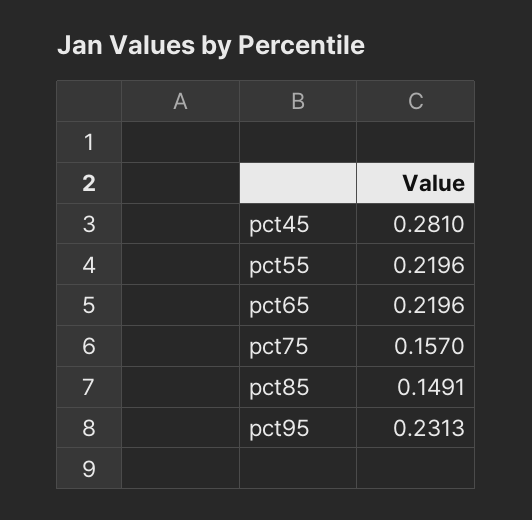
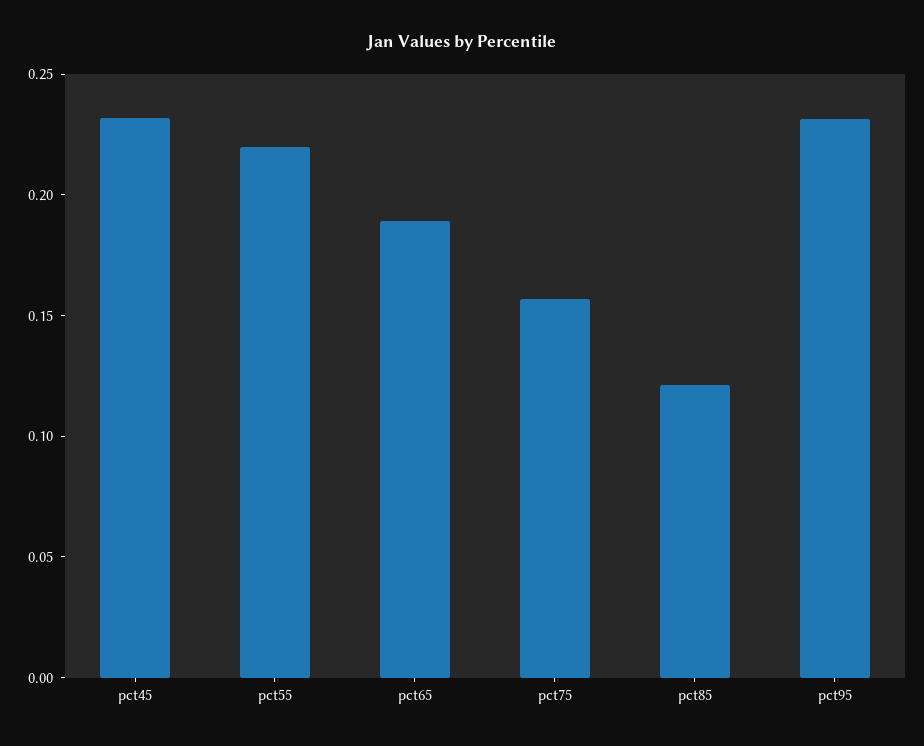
pct45: 0.281 -> 0.23
pct65: 0.2196 -> 0.19
pct85: 0.1491 -> 0.12

